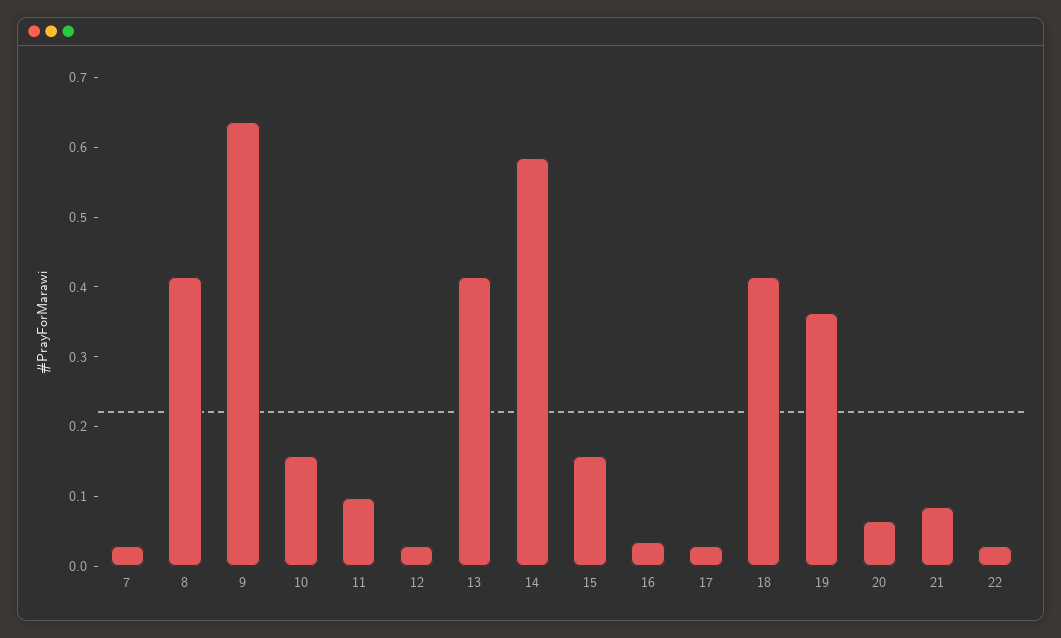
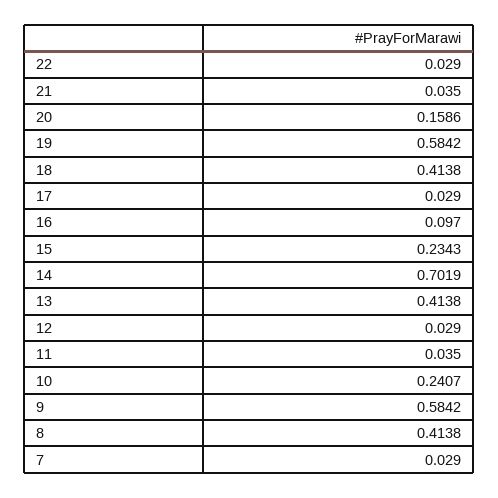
9: 0.64 -> 0.5842
10: 0.16 -> 0.2407
11: 0.1 -> 0.035
14: 0.58 -> 0.7019
15: 0.16 -> 0.2343
16: 0.04 -> 0.097
19: 0.36 -> 0.5842
20: 0.06 -> 0.1586
21: 0.08 -> 0.035

